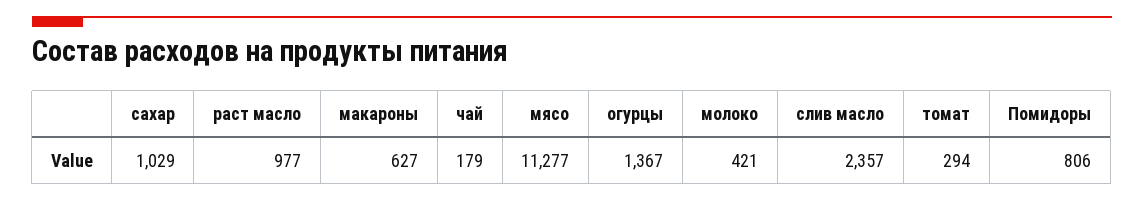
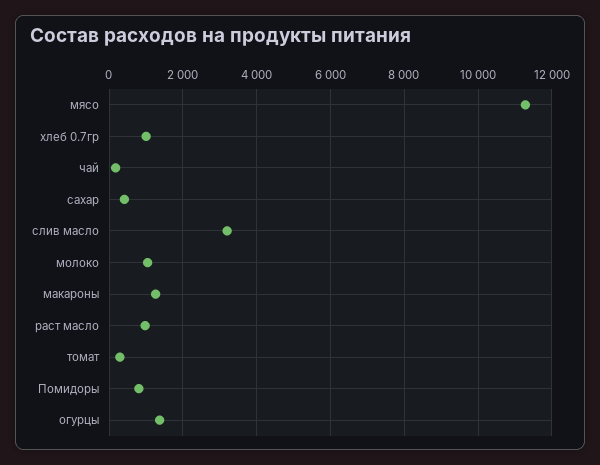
сахар: 1029 -> 400
макароны: 627 -> 1200
молоко: 421 -> 1000
слив масло: 2357 -> 3200
хлеб 0.7гр: none -> 1000

